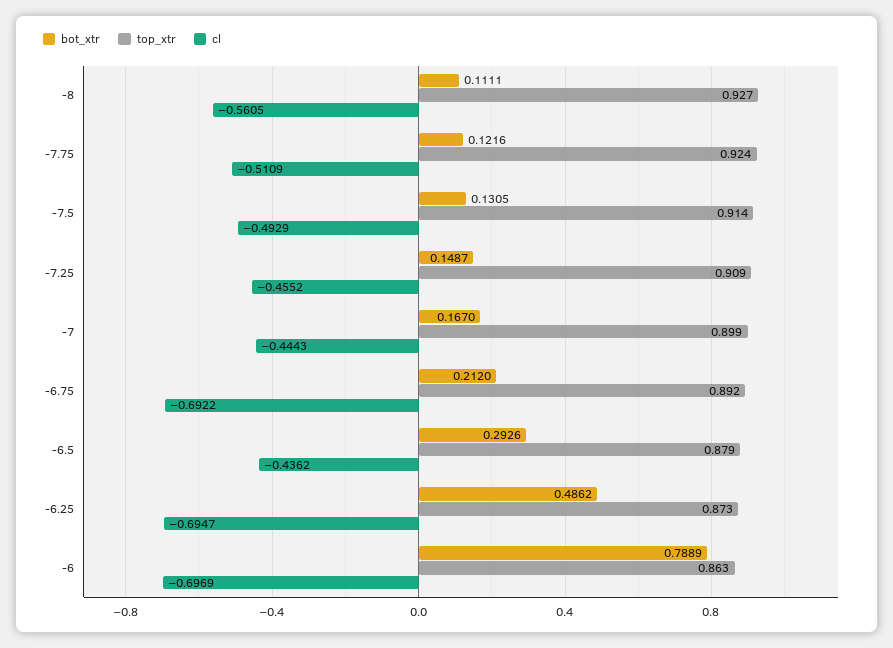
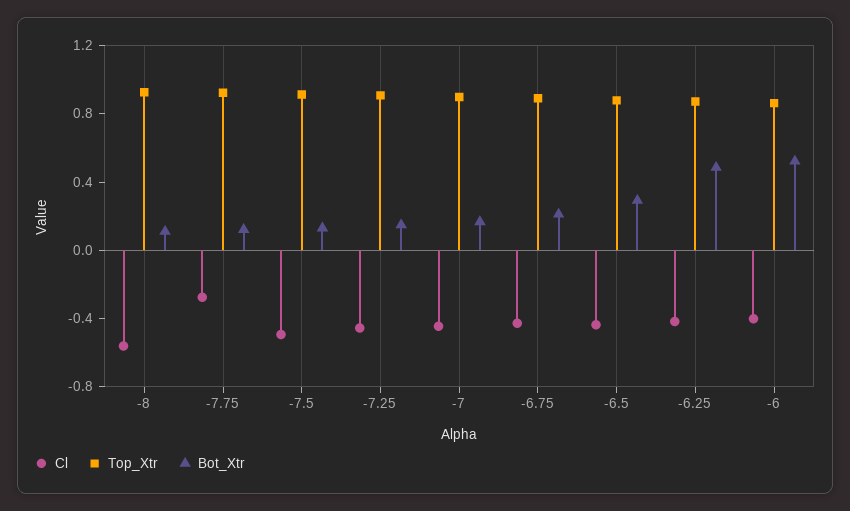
cl, -7.75: -0.5109 -> -0.3
cl, -6.75: -0.6922 -> -0.4
cl, -6.25: -0.6947 -> -0.4
bot_xtr, -6: 0.7889 -> 0.5
cl, -6: -0.6969 -> -0.4

